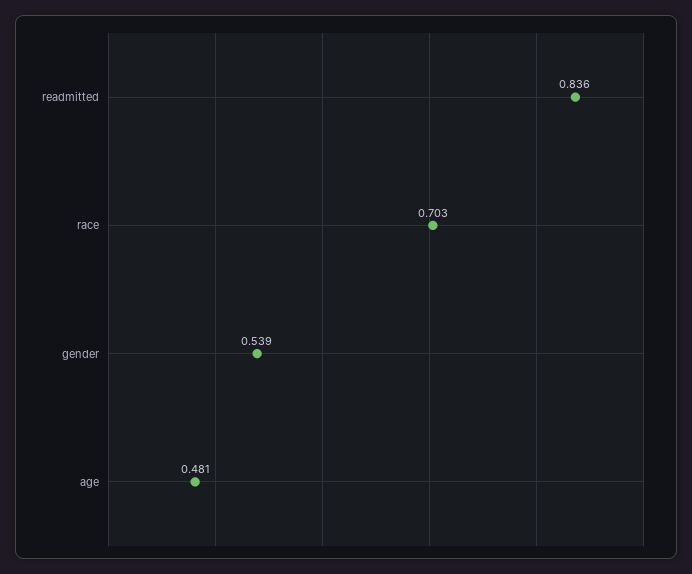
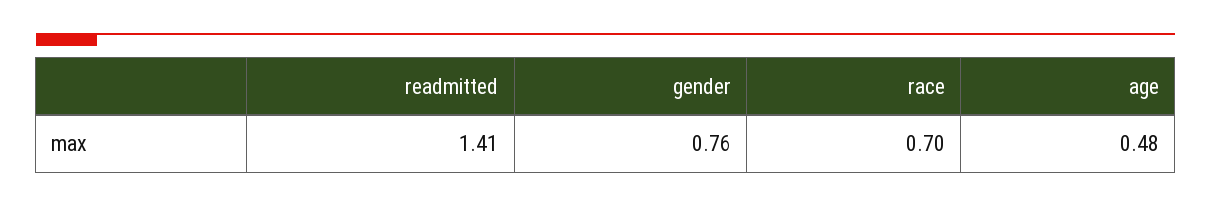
readmitted: 0.836 -> 1.41
gender: 0.539 -> 0.76

